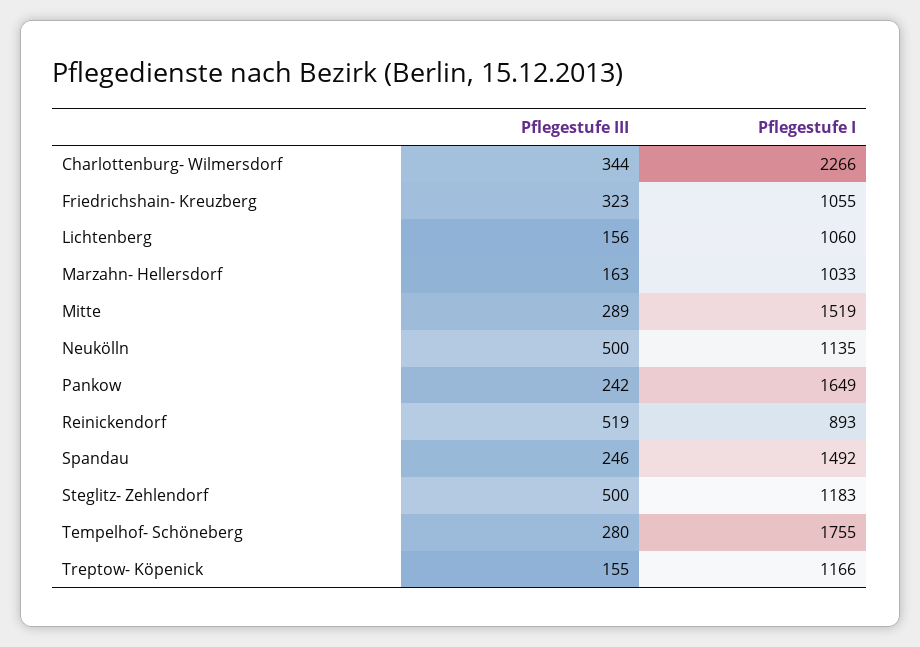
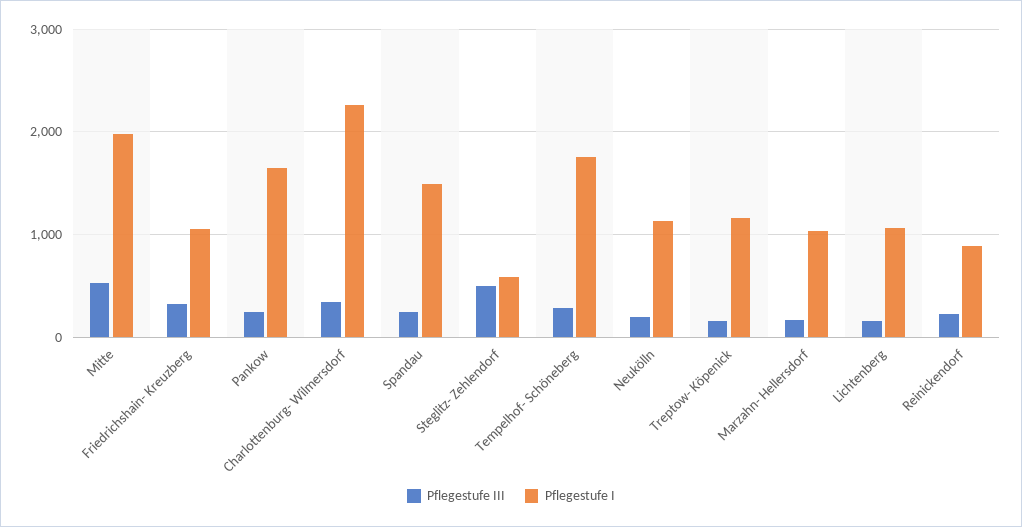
Pflegestufe III, Mitte: 289 -> 500
Pflegestufe I, Mitte: 1519 -> 2000
Pflegestufe III, Neukölln: 500 -> 200
Pflegestufe III, Reinickendorf: 519 -> 200
Pflegestufe I, Steglitz- Zehlendorf: 1183 -> 600

